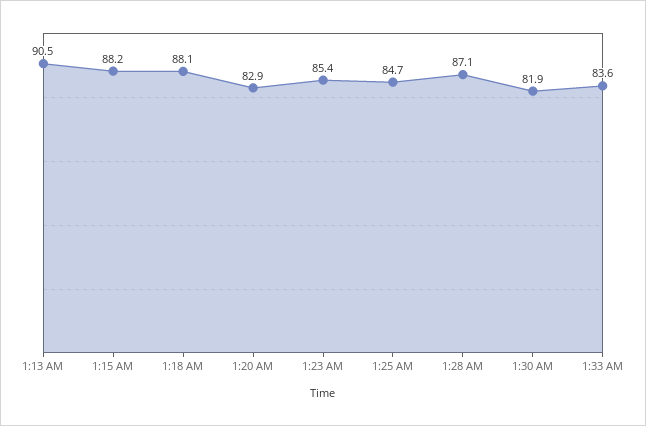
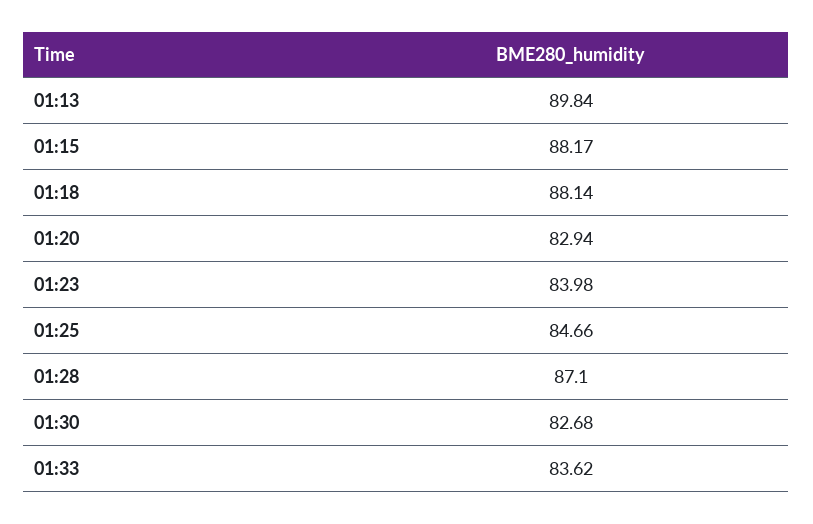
1:13 AM: 90.5 -> 89.84
1:23 AM: 85.4 -> 83.98
1:30 AM: 81.9 -> 82.68

